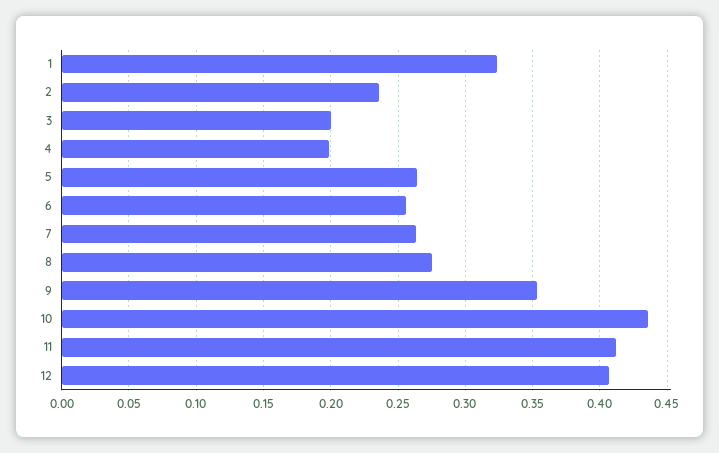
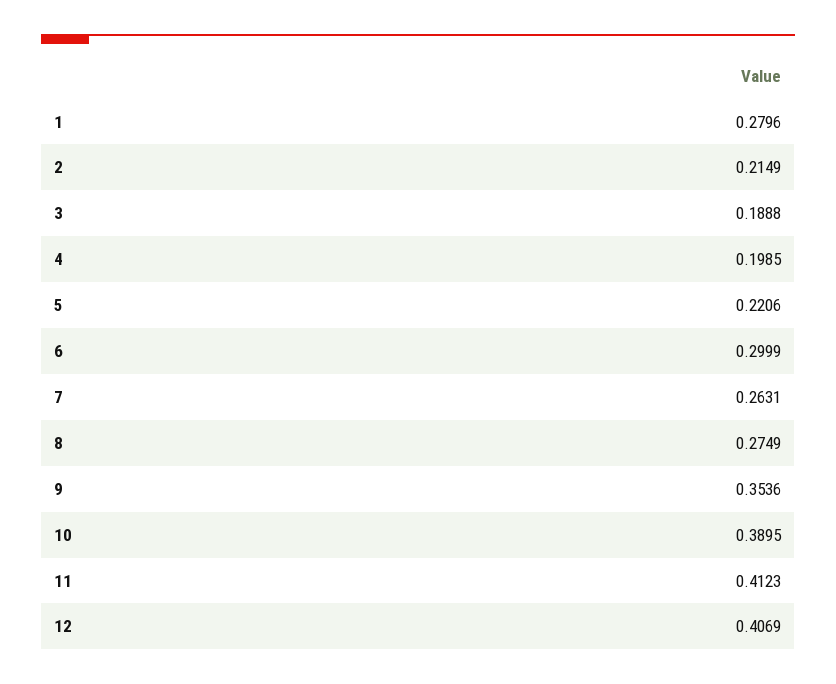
1: 0.325 -> 0.2796
2: 0.235 -> 0.2149
3: 0.2 -> 0.1888
5: 0.265 -> 0.2206
6: 0.255 -> 0.2999
10: 0.435 -> 0.3895

